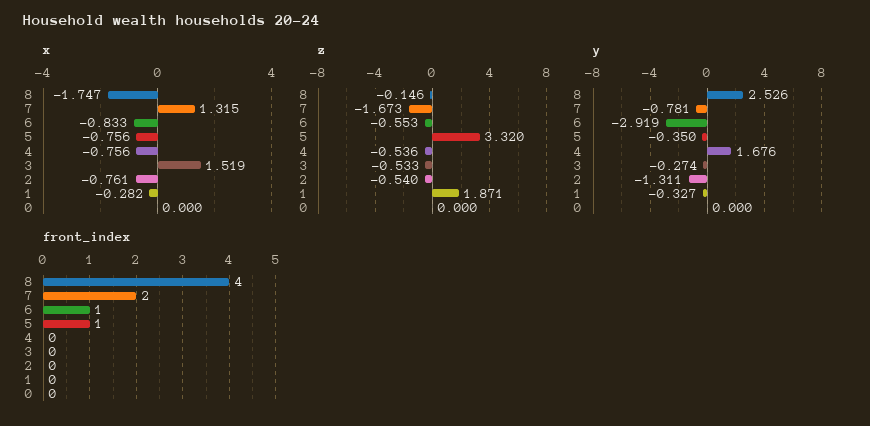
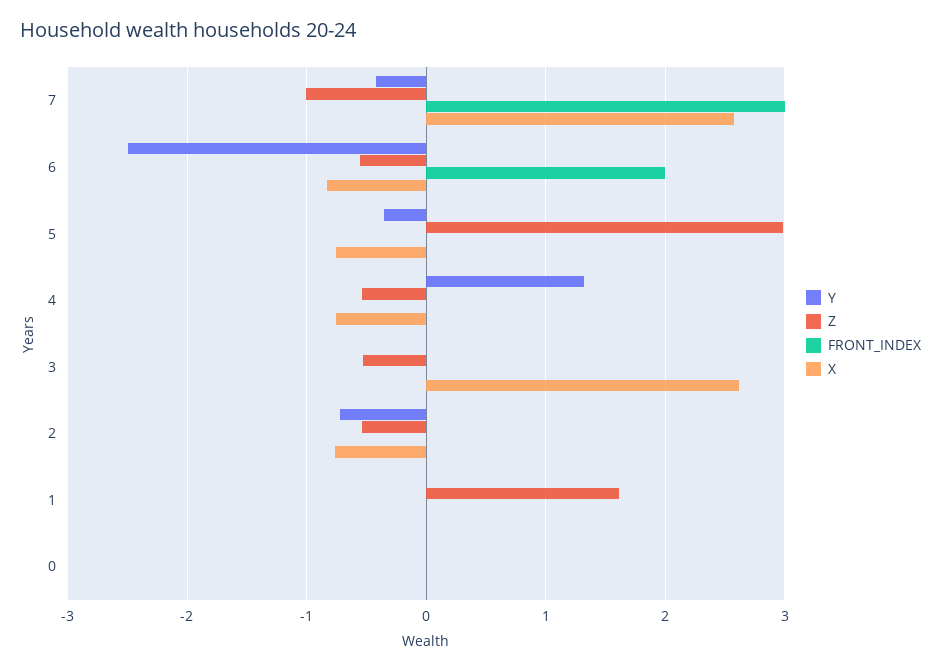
x, 8: -1.747 -> none
x, 7: 1.315 -> 2.6
x, 3: 1.519 -> 2.6
x, 1: -0.282 -> 0
z, 8: -0.146 -> none
z, 7: -1.673 -> -1
z, 5: 3.32 -> 3
z, 1: 1.871 -> 1.6
y, 8: 2.526 -> none
y, 7: -0.781 -> -0.4
y, 6: -2.919 -> -2.5
y, 4: 1.676 -> 1.3
y, 3: -0.274 -> 0
y, 2: -1.311 -> -0.7
y, 1: -0.327 -> 0
front_index, 8: 4 -> none
front_index, 7: 2 -> 3
front_index, 6: 1 -> 2
front_index, 5: 1 -> 0

